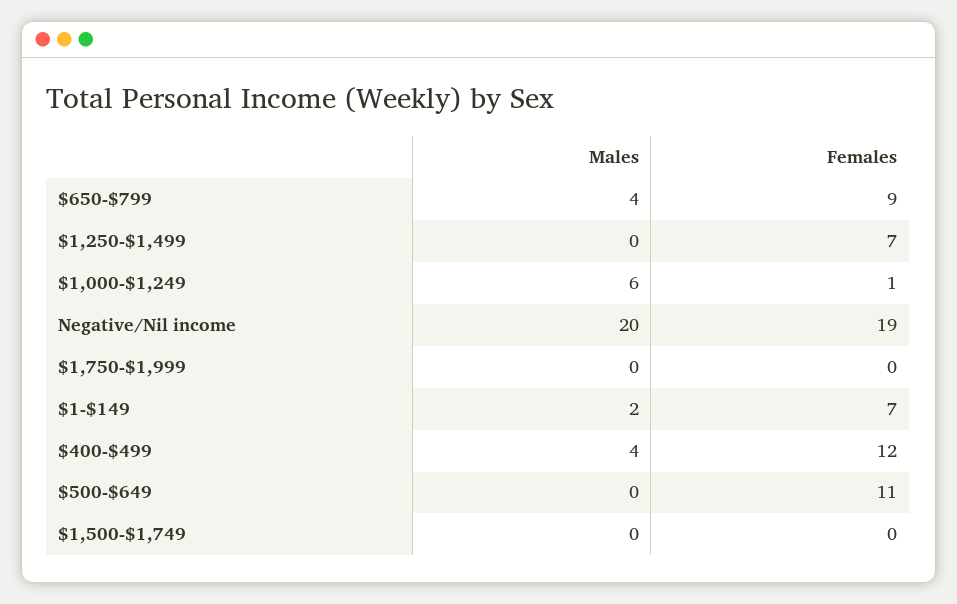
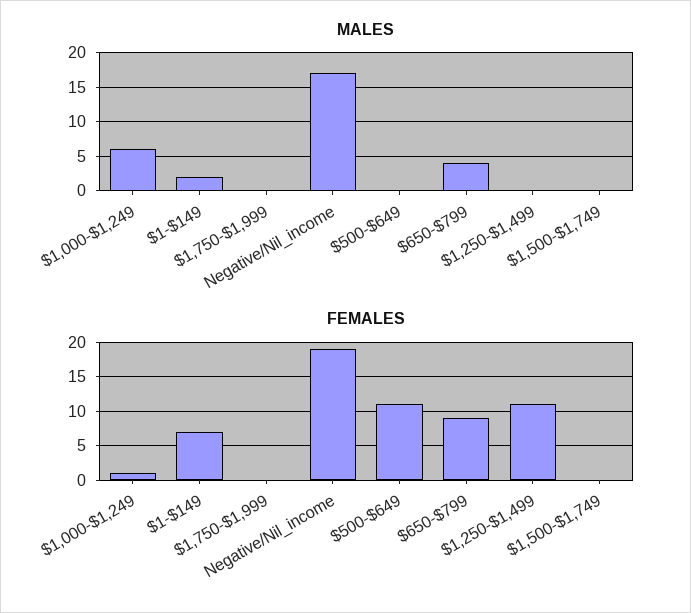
Females, $1,250-$1,499: 7 -> 11
Males, Negative/Nil income: 20 -> 17
Males, $400-$499: 4 -> none
Females, $400-$499: 12 -> none

